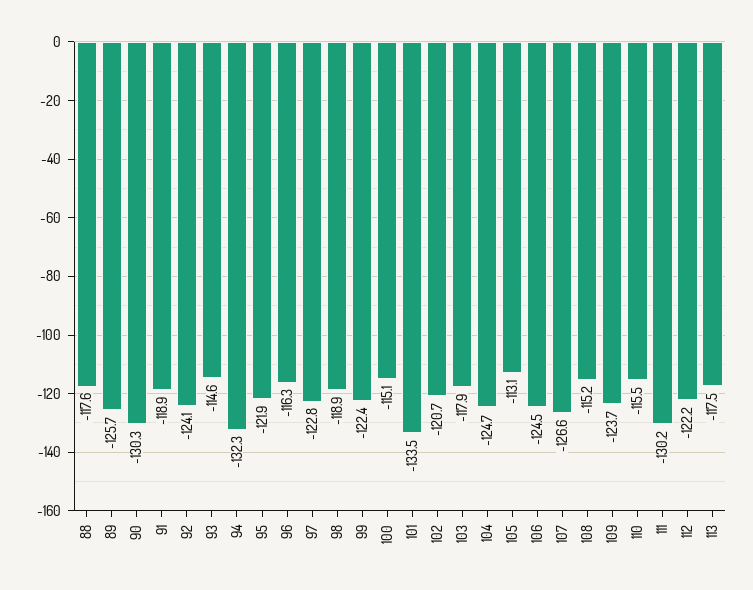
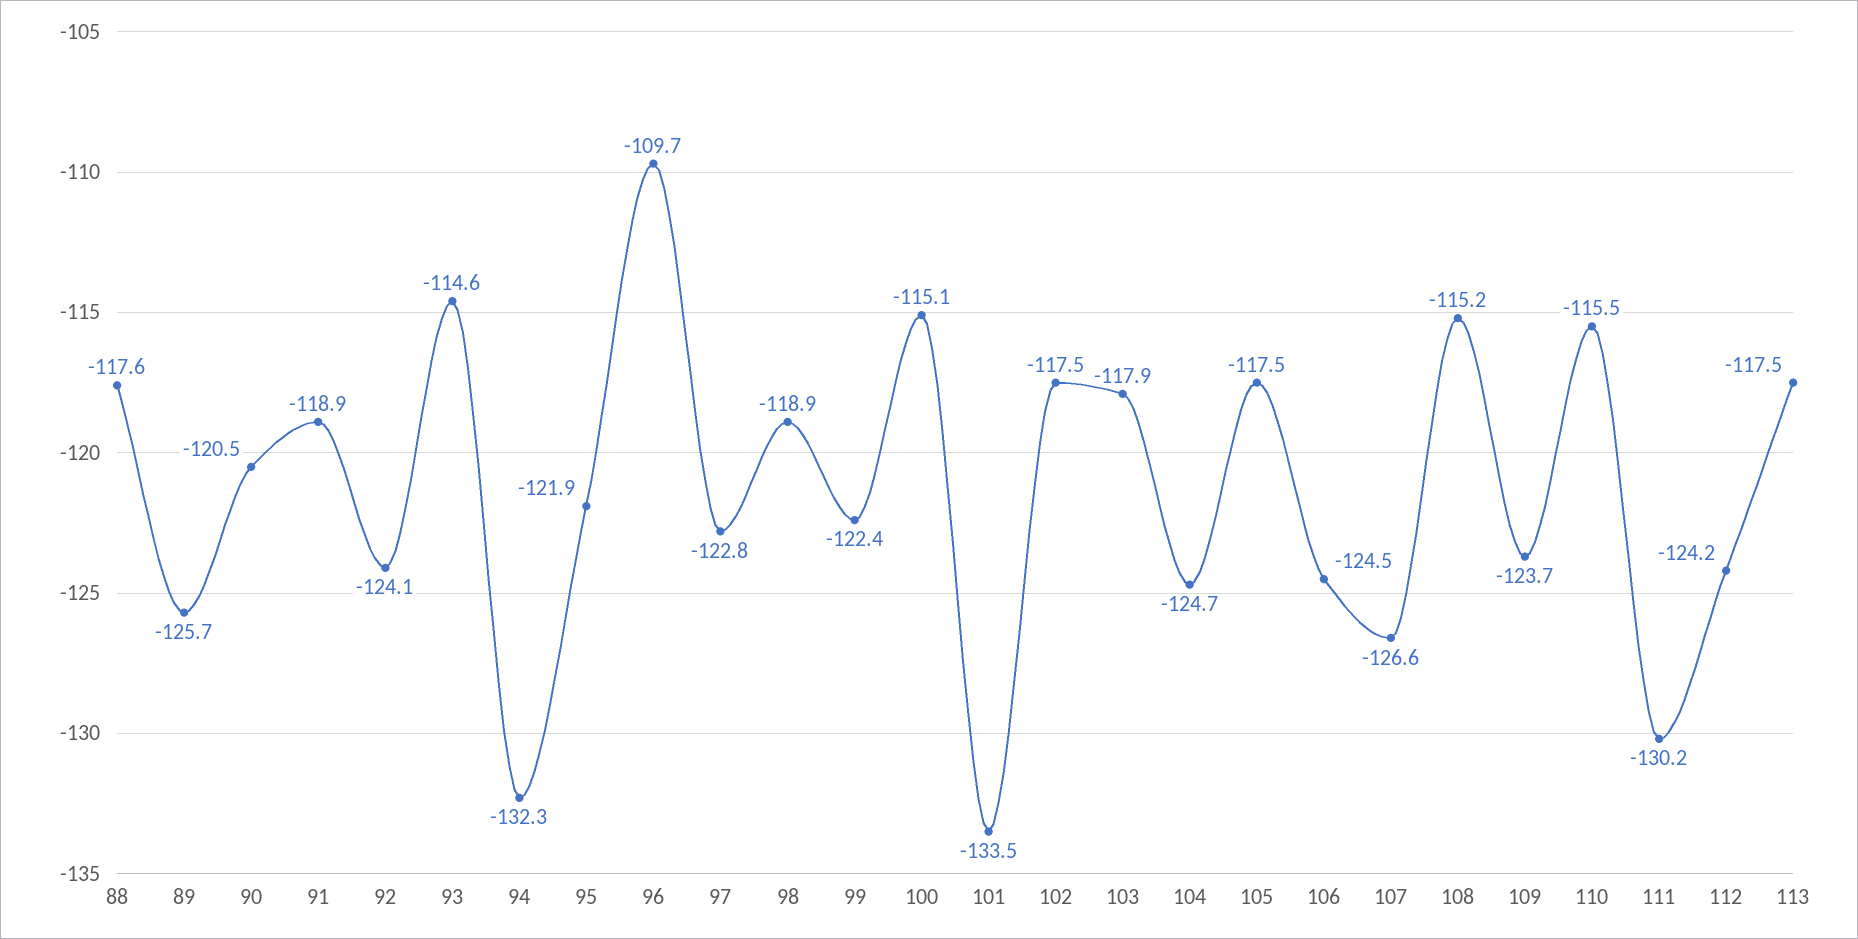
90: -130.3 -> -120.5
96: -116.3 -> -109.7
102: -120.7 -> -117.5
105: -113.1 -> -117.5
112: -122.2 -> -124.2

